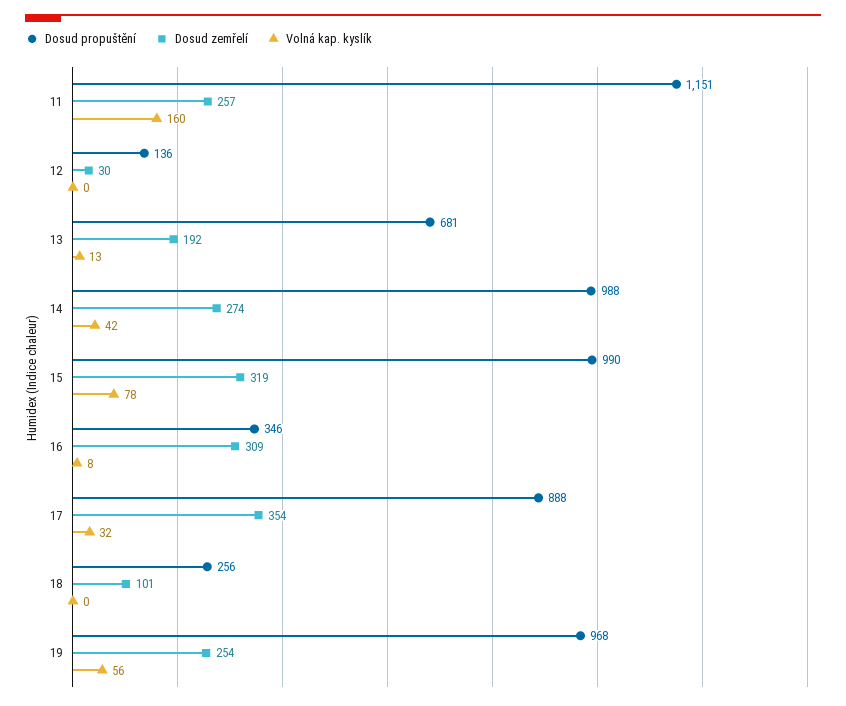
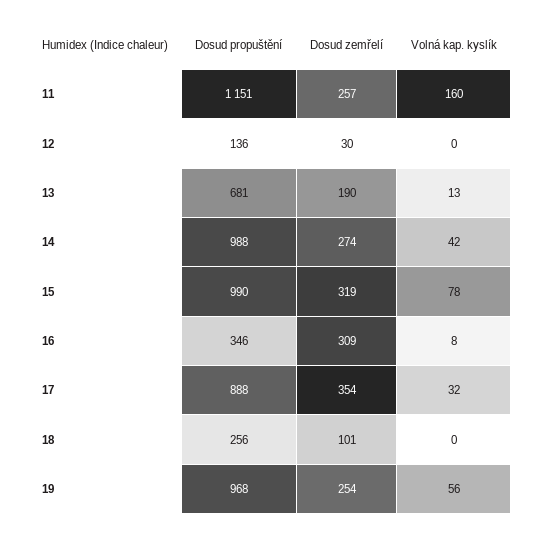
Dosud zemřelí, 13: 192 -> 190

